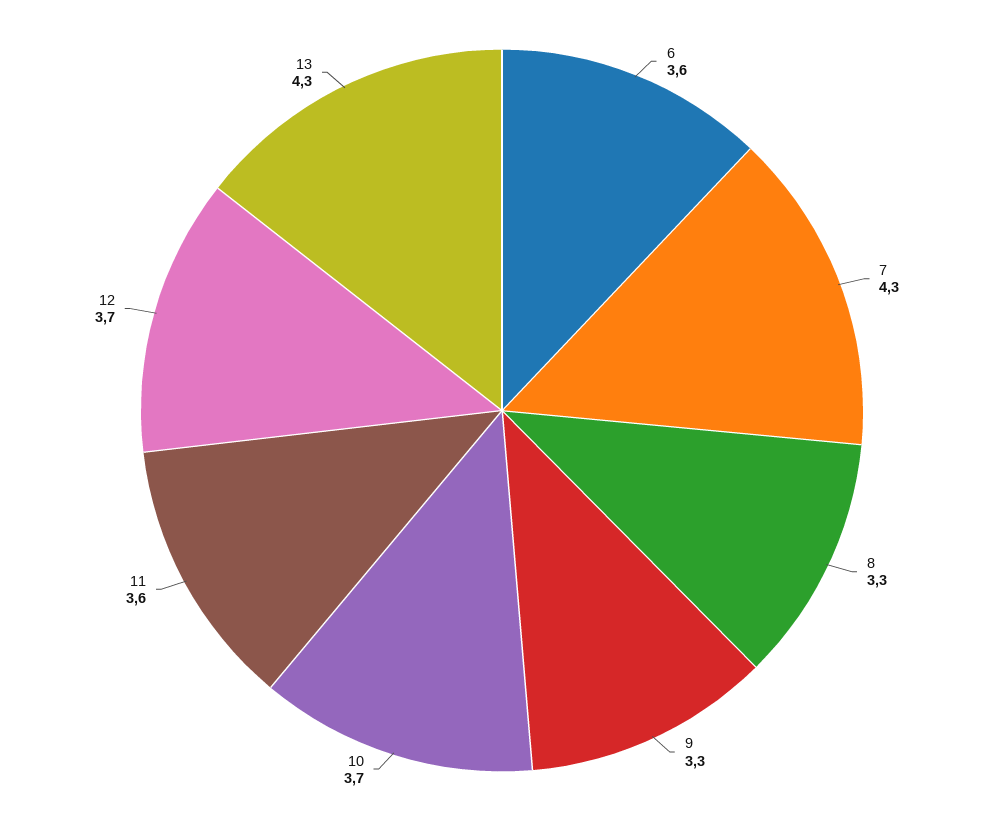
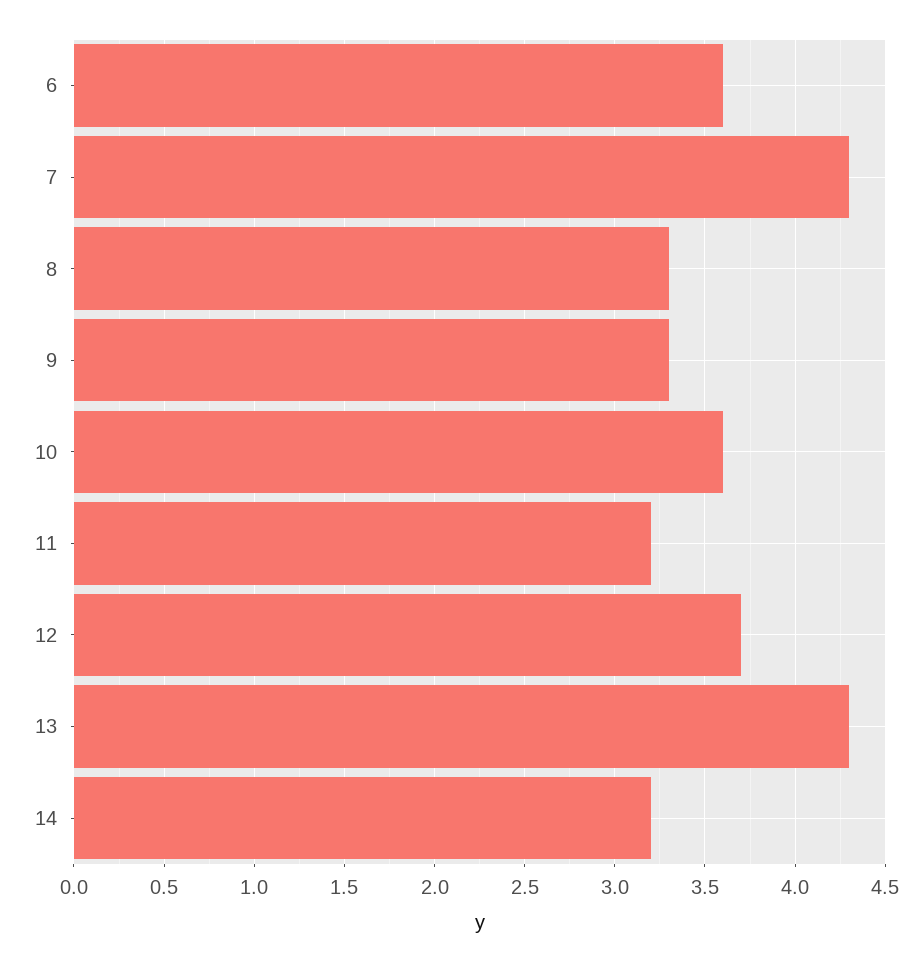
10: 3.7 -> 3.6
11: 3.6 -> 3.2
14: none -> 3.2

